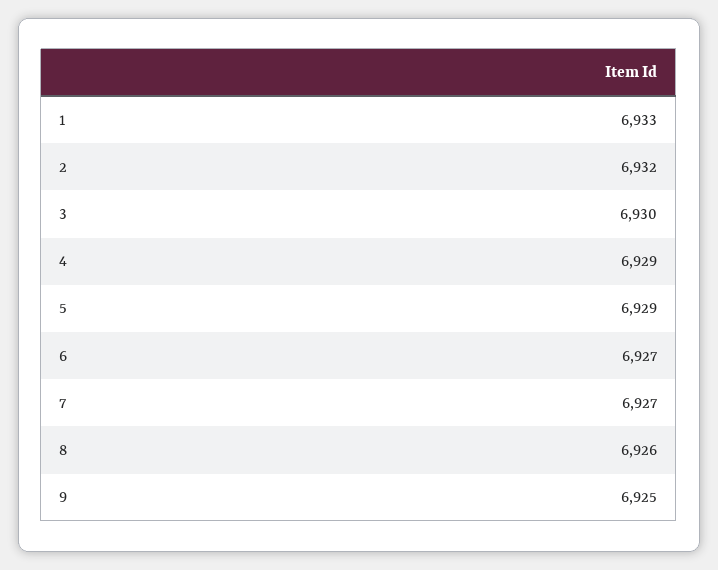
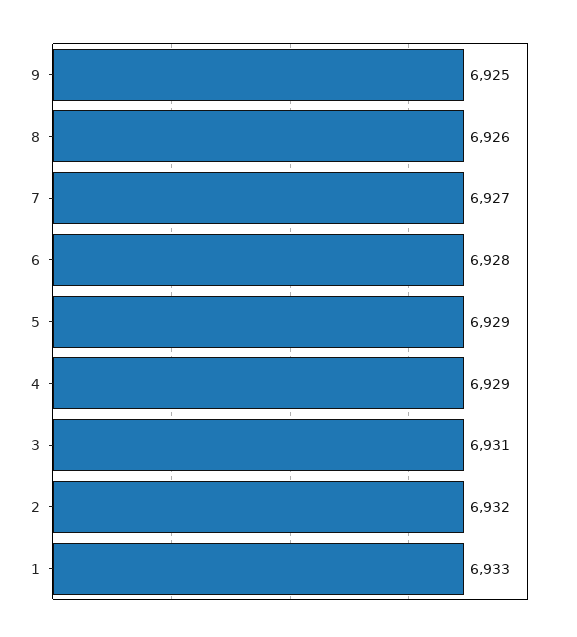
3: 6930 -> 6931
6: 6927 -> 6928

